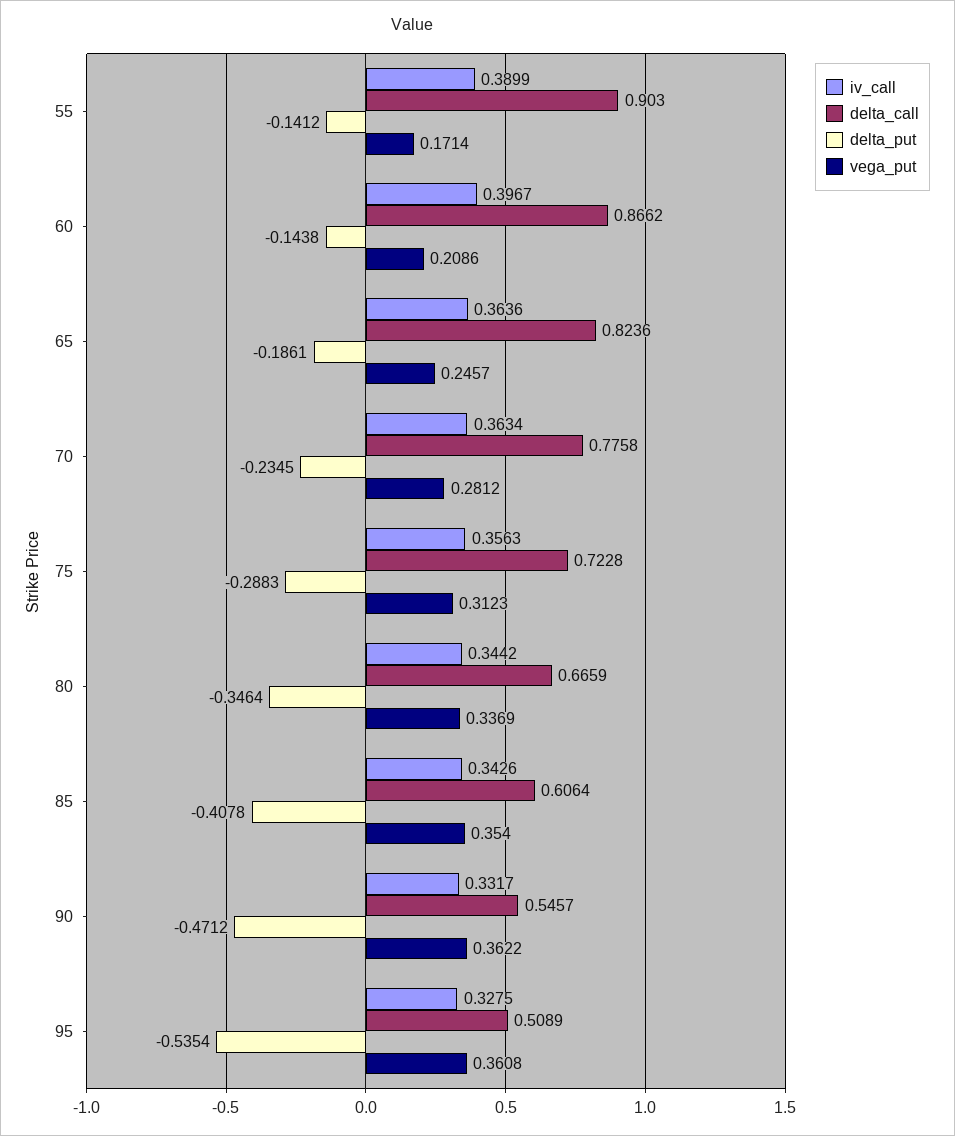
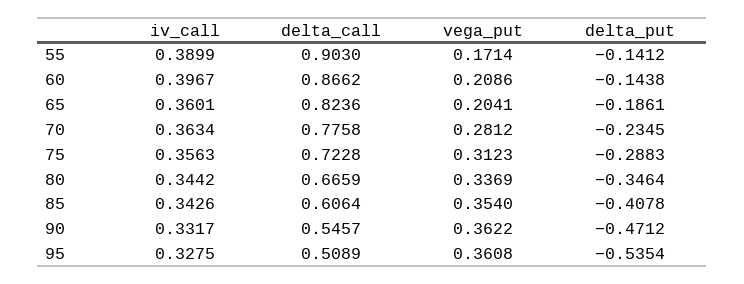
iv_call, 65: 0.3636 -> 0.3601
vega_put, 65: 0.2457 -> 0.2041

